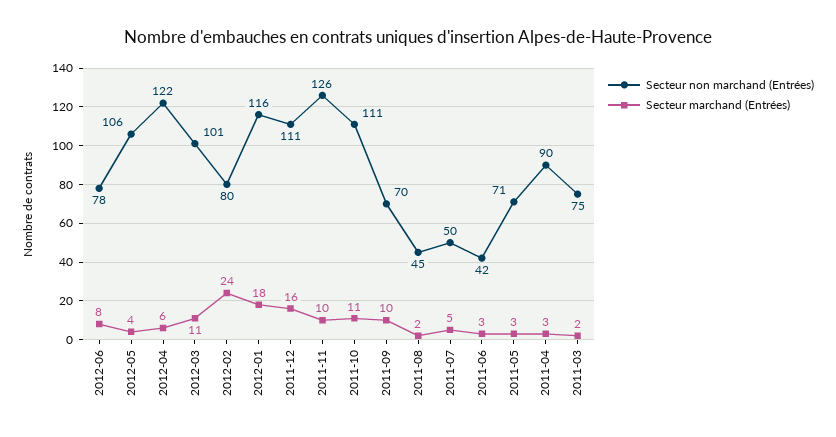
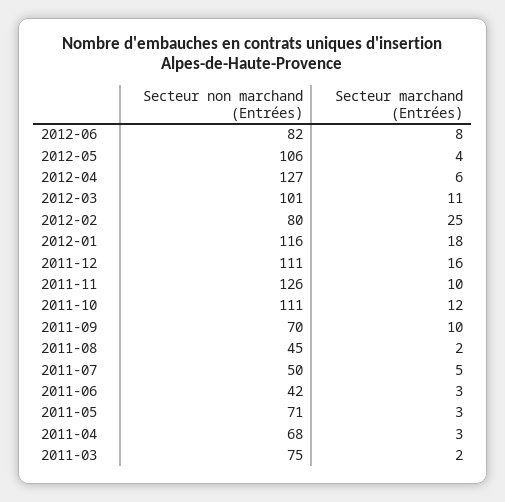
Secteur non marchand (Entrées), 2012-06: 78 -> 82
Secteur non marchand (Entrées), 2012-04: 122 -> 127
Secteur marchand (Entrées), 2012-02: 24 -> 25
Secteur marchand (Entrées), 2011-10: 11 -> 12
Secteur non marchand (Entrées), 2011-04: 90 -> 68

